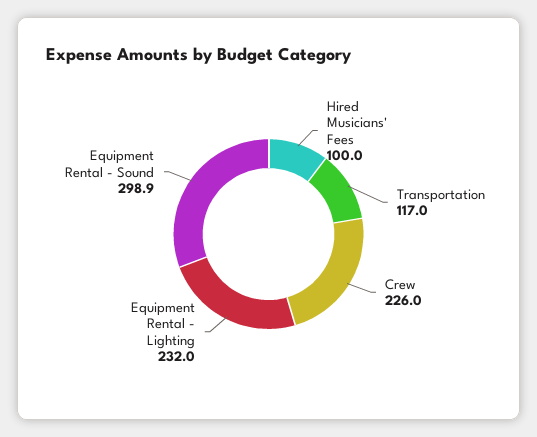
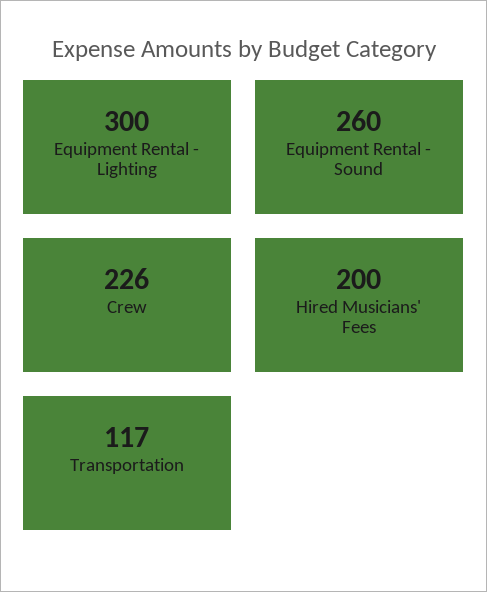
Hired Musicians' Fees: 100 -> 200
Equipment Rental - Lighting: 232 -> 300
Equipment Rental - Sound: 298.9 -> 260

